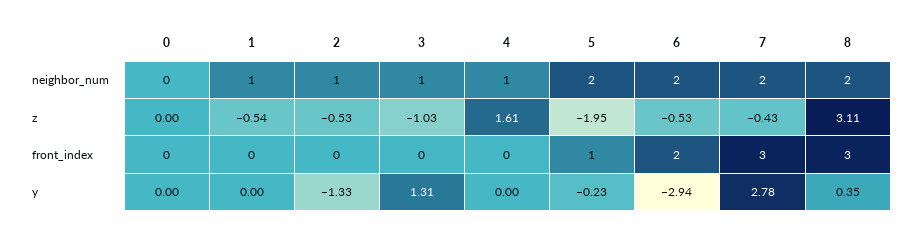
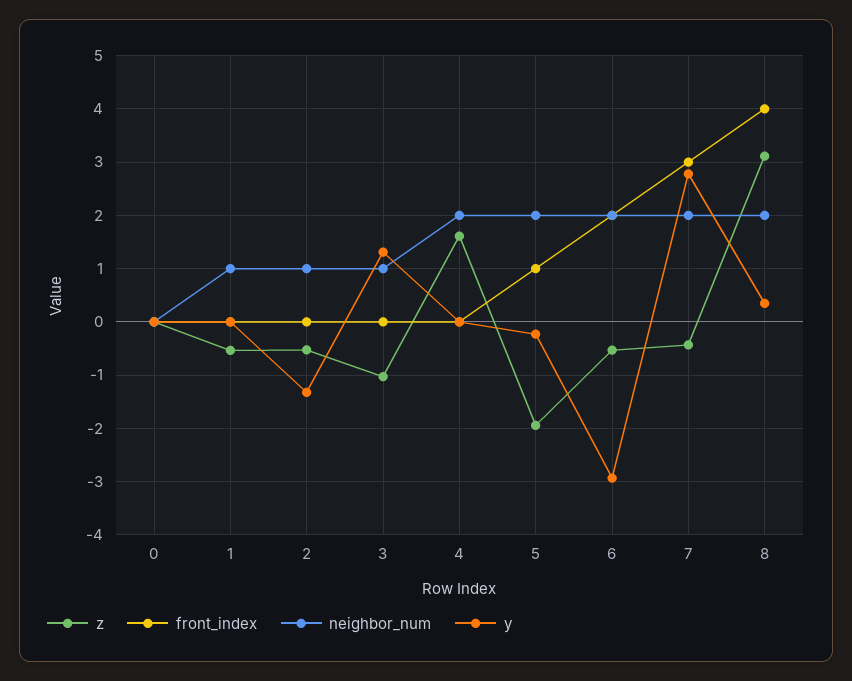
neighbor_num, 4: 1 -> 2
front_index, 8: 3 -> 4

